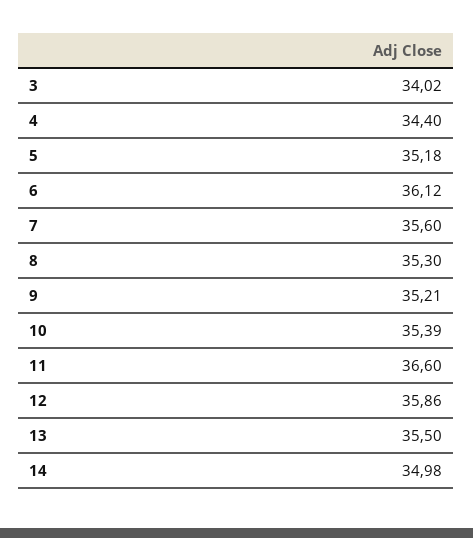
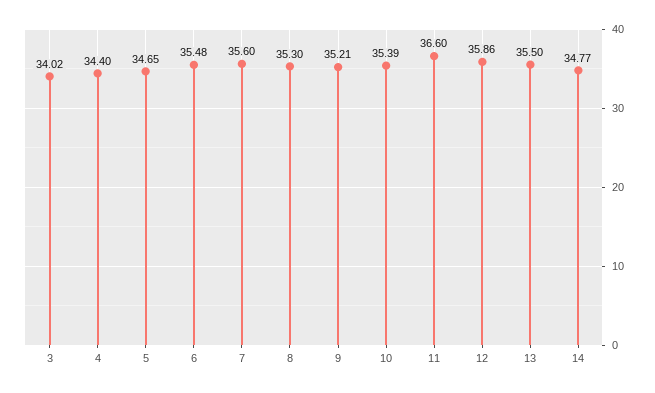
5: 35.18 -> 34.65
6: 36.12 -> 35.48
14: 34.98 -> 34.77

